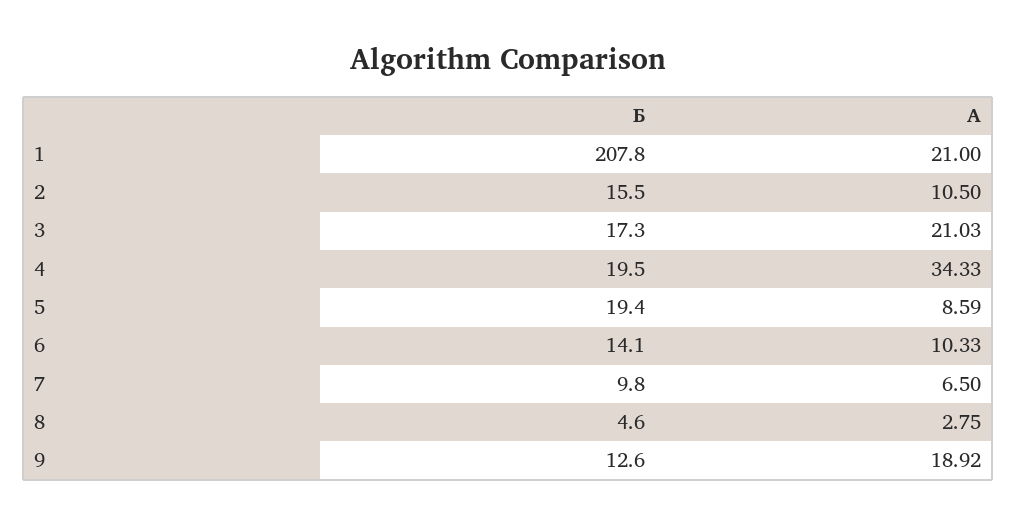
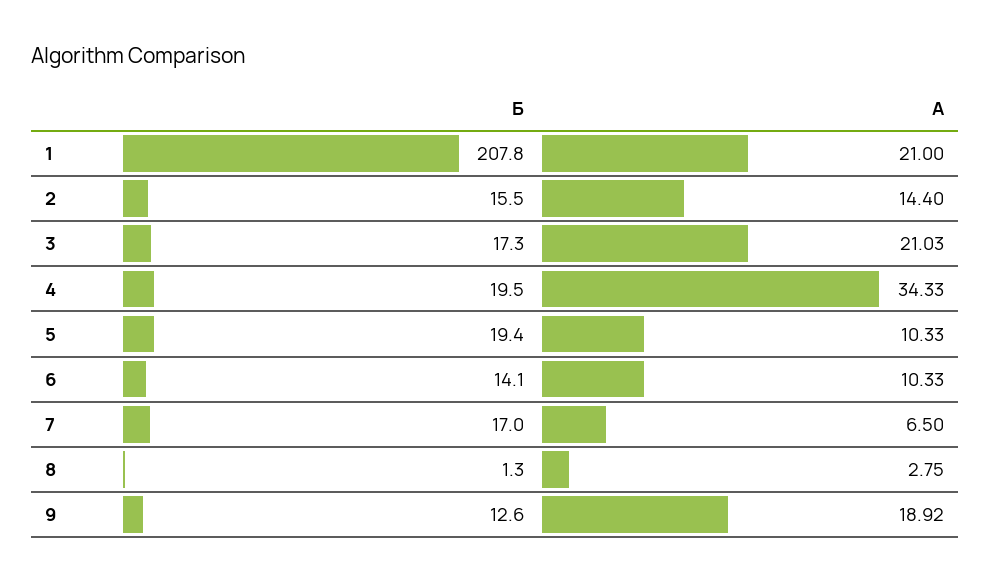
А, 2: 10.5 -> 14.4
А, 5: 8.59 -> 10.33
Б, 7: 9.8 -> 17
Б, 8: 4.6 -> 1.3

